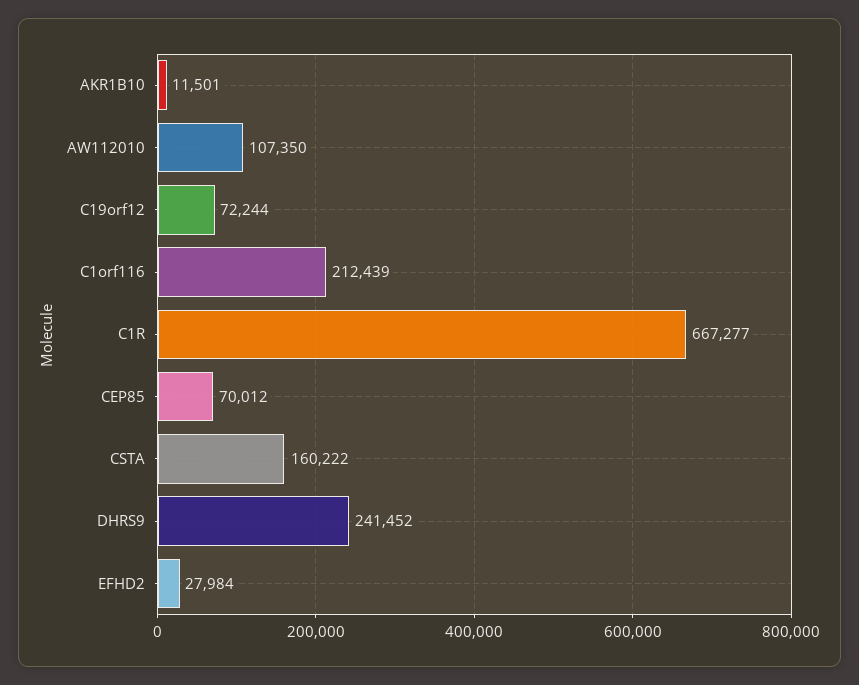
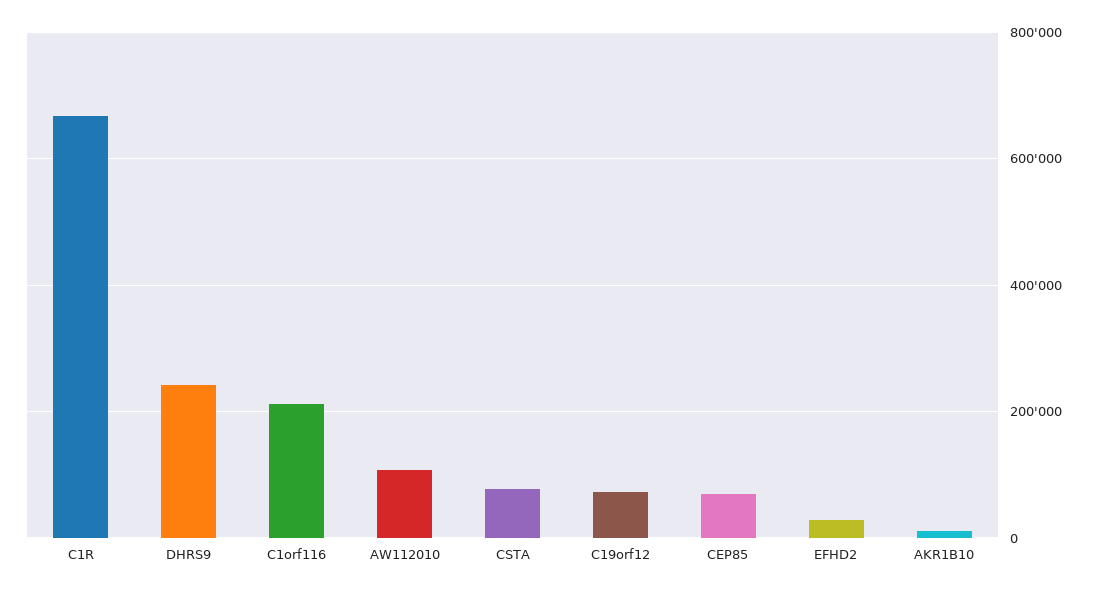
CSTA: 160222 -> 80000

